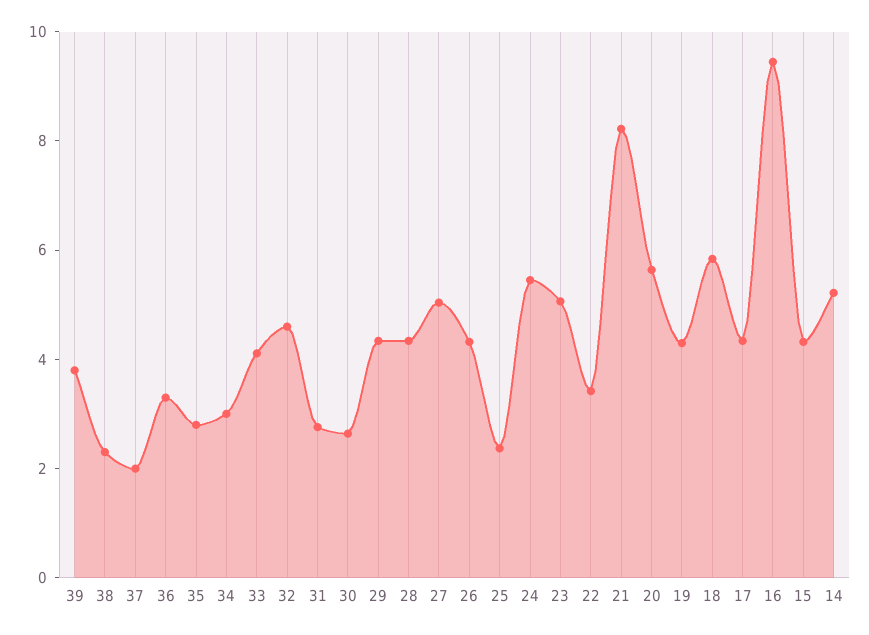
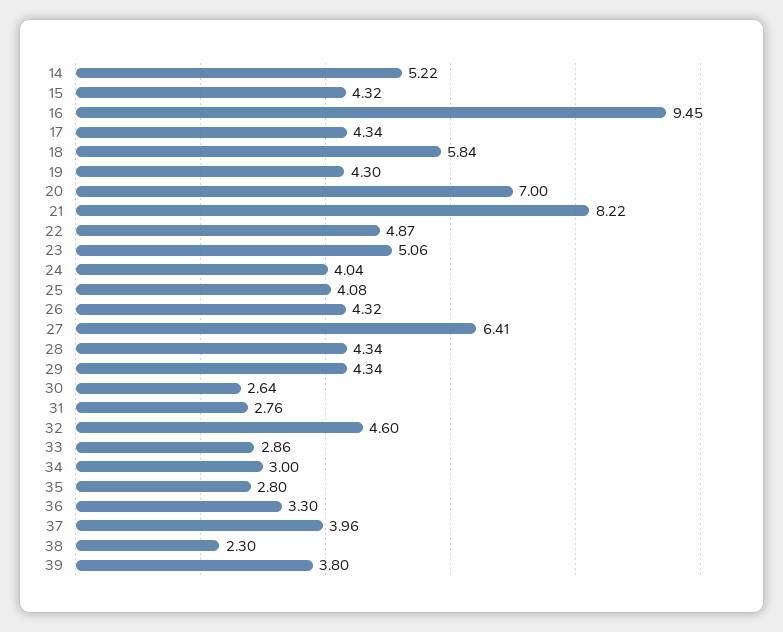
37: 2 -> 3.96
33: 4 -> 2.86
27: 5 -> 6.41
25: 2.5 -> 4.08
24: 5.5 -> 4.04
22: 3.5 -> 4.87
20: 5.5 -> 7

